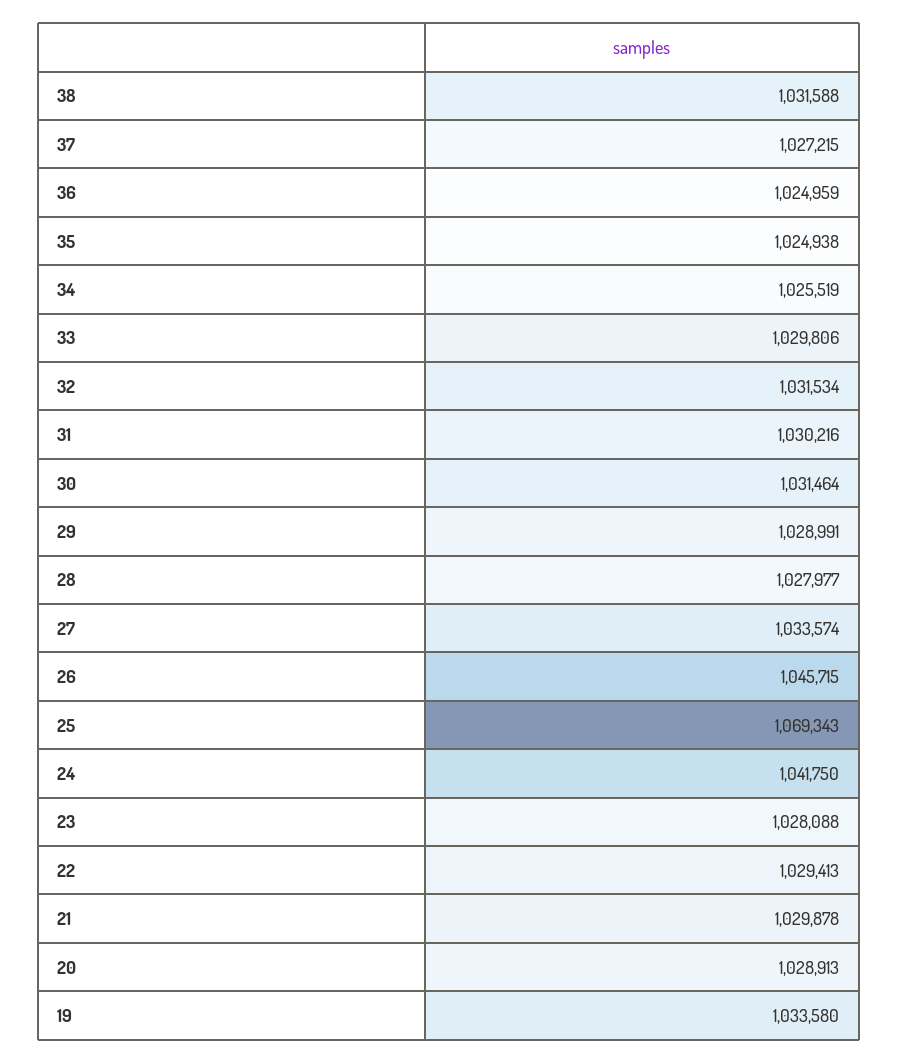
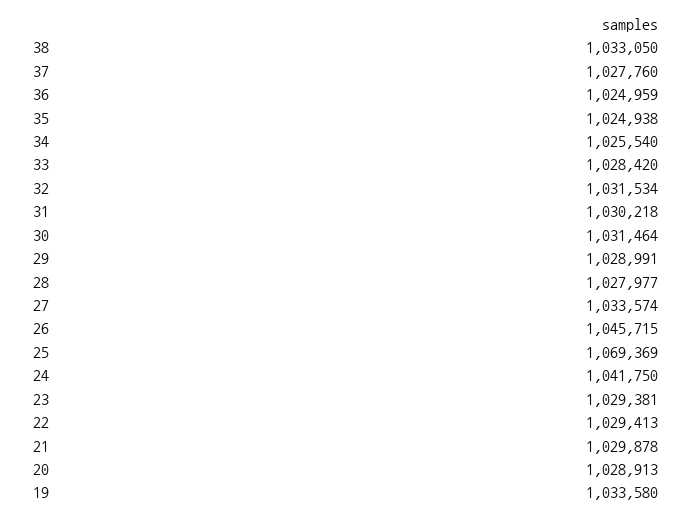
38: 1031588 -> 1033050
37: 1027215 -> 1027760
34: 1025519 -> 1025540
33: 1029806 -> 1028420
31: 1030216 -> 1030218
25: 1069343 -> 1069369
23: 1028088 -> 1029381

